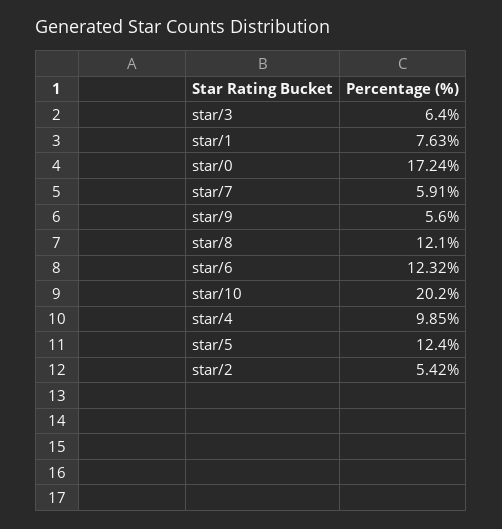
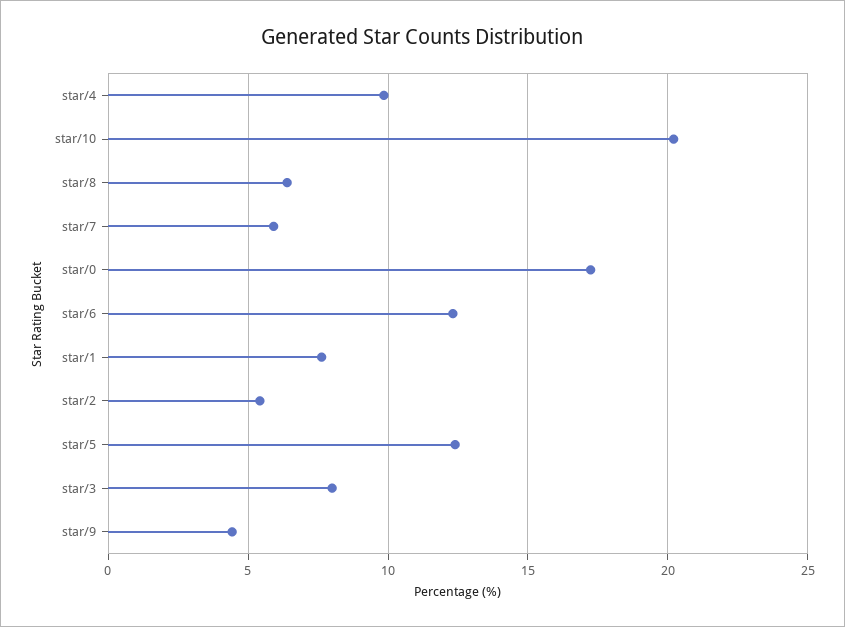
star/3: 6.4 -> 8
star/9: 5.6 -> 4.5
star/8: 12.1 -> 6.5

